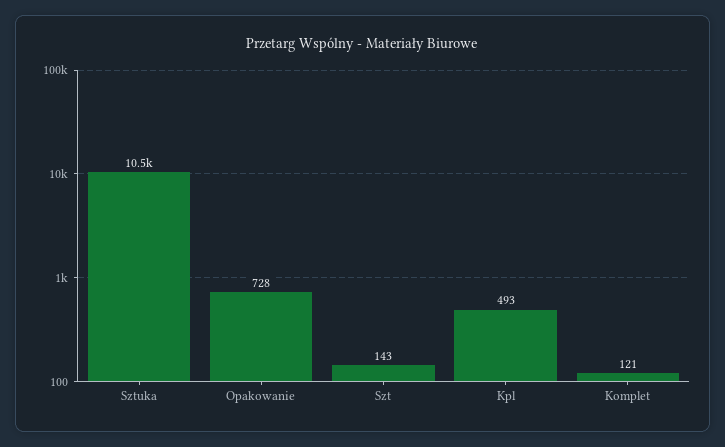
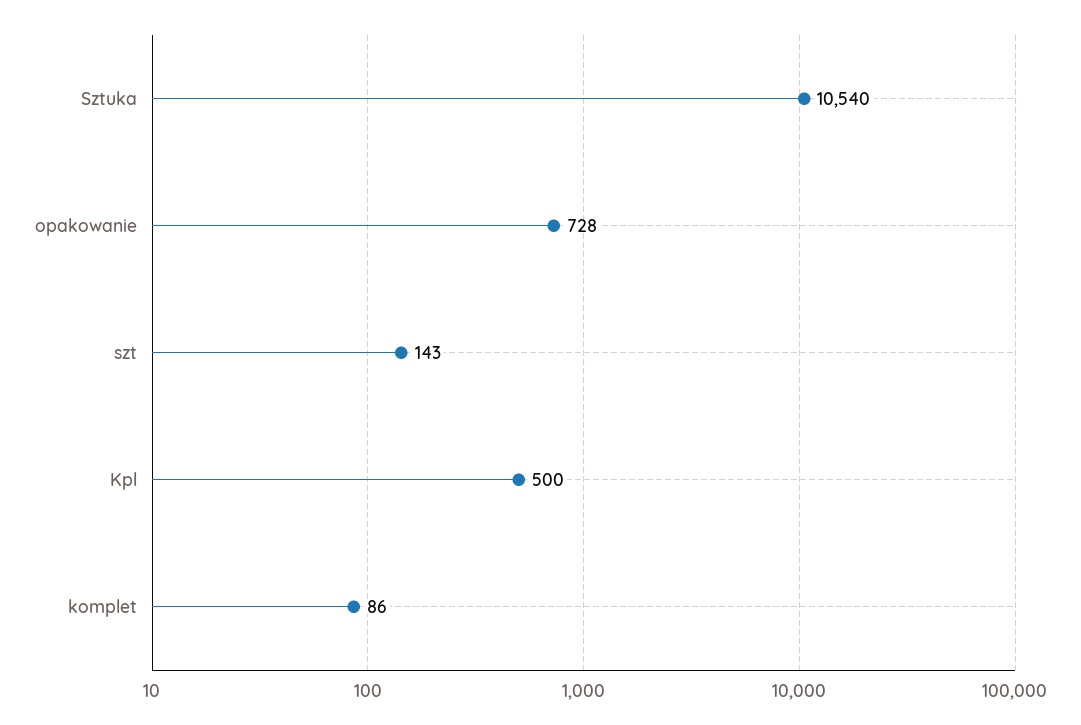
Kpl: 493 -> 500
Komplet: 121 -> 86

